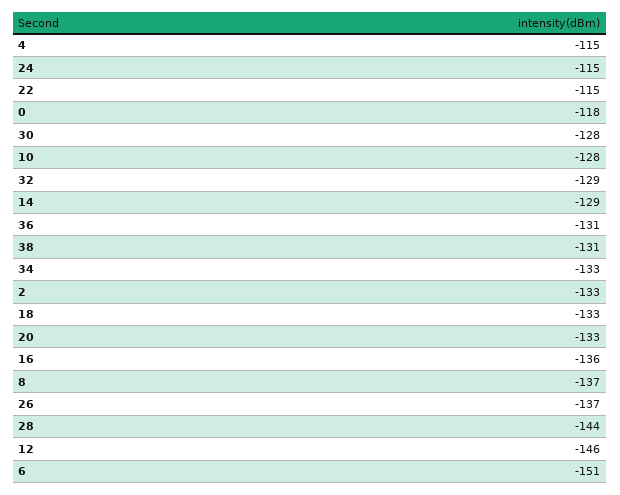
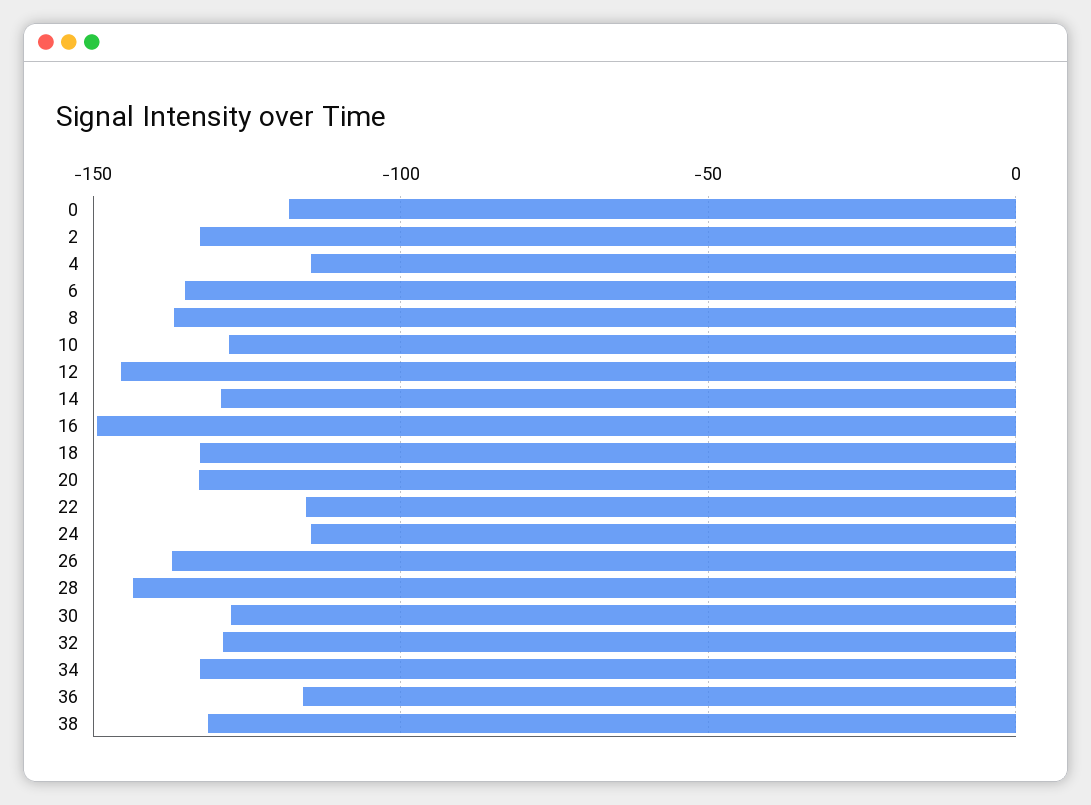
36: -131 -> -115
16: -136 -> -150
6: -151 -> -135

